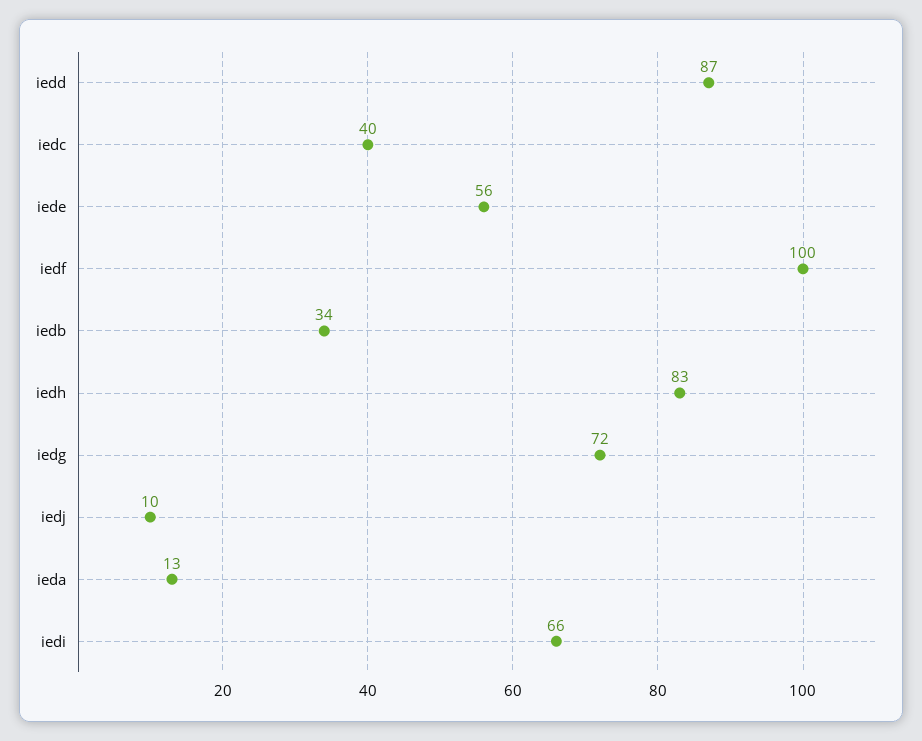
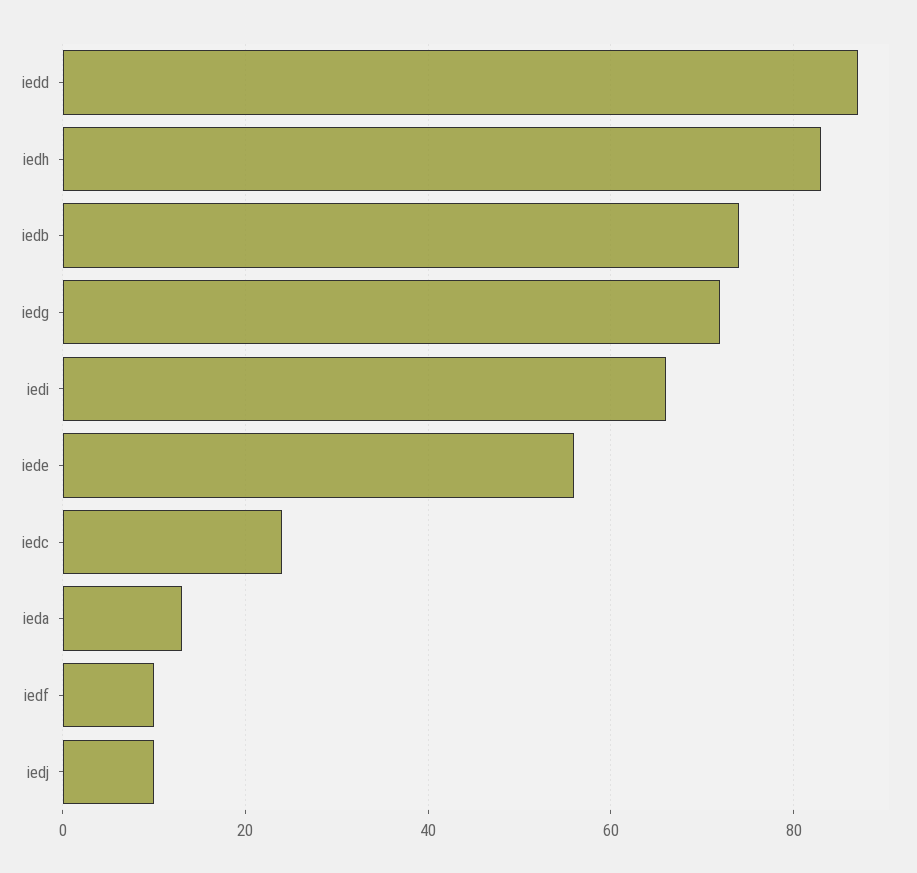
iedc: 40 -> 25
iedf: 100 -> 10
iedb: 34 -> 75

